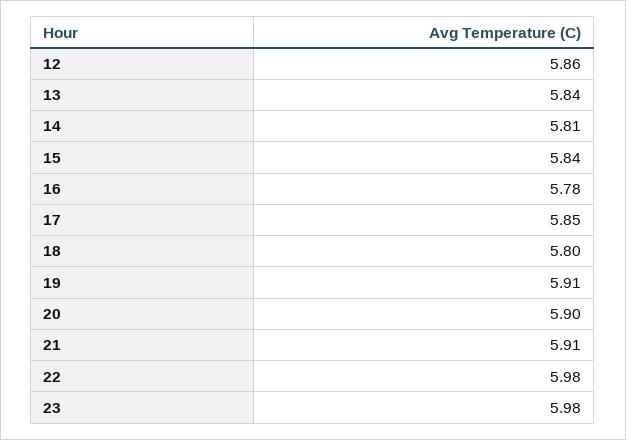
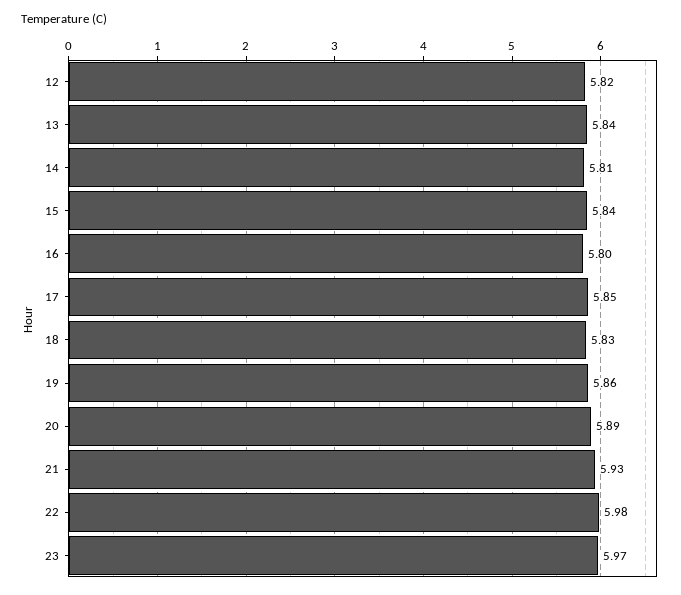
12: 5.86 -> 5.82
16: 5.78 -> 5.8
18: 5.8 -> 5.83
19: 5.91 -> 5.86
20: 5.9 -> 5.89
21: 5.91 -> 5.93
23: 5.98 -> 5.97

